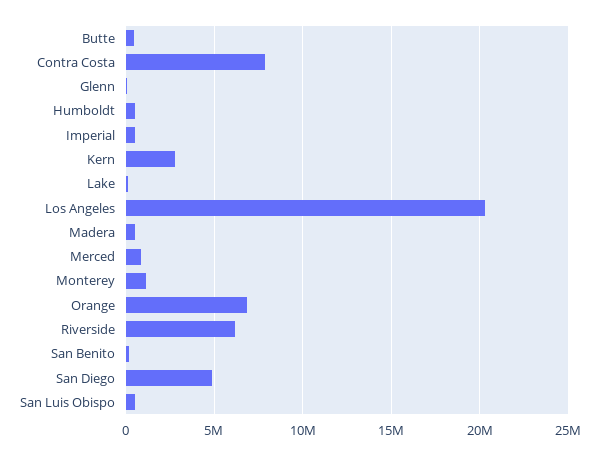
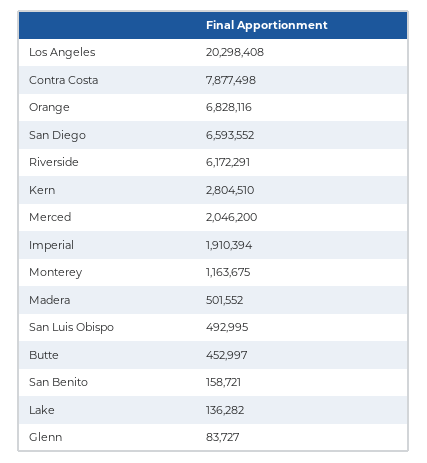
Humboldt: 500000 -> none
Imperial: 500000 -> 1910394
Merced: 1000000 -> 2046200
San Diego: 5000000 -> 6593552

